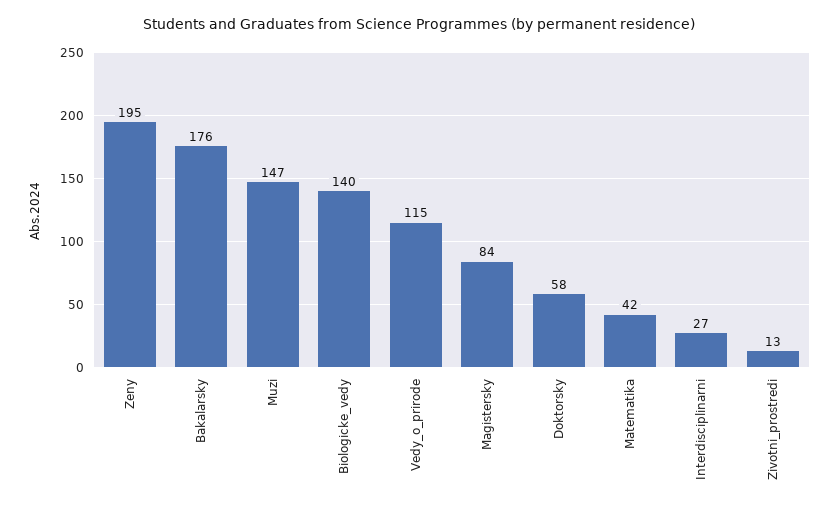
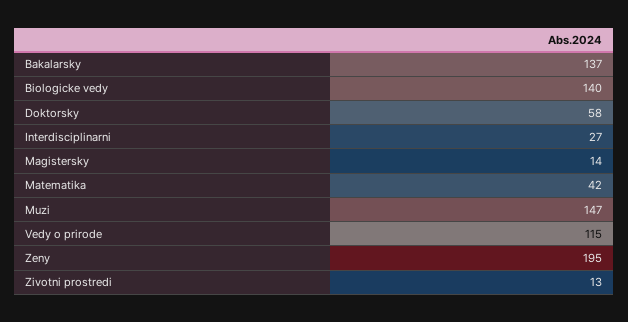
Bakalarsky: 176 -> 137
Magistersky: 84 -> 14

